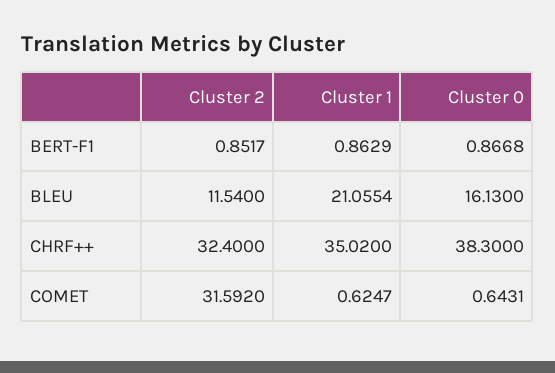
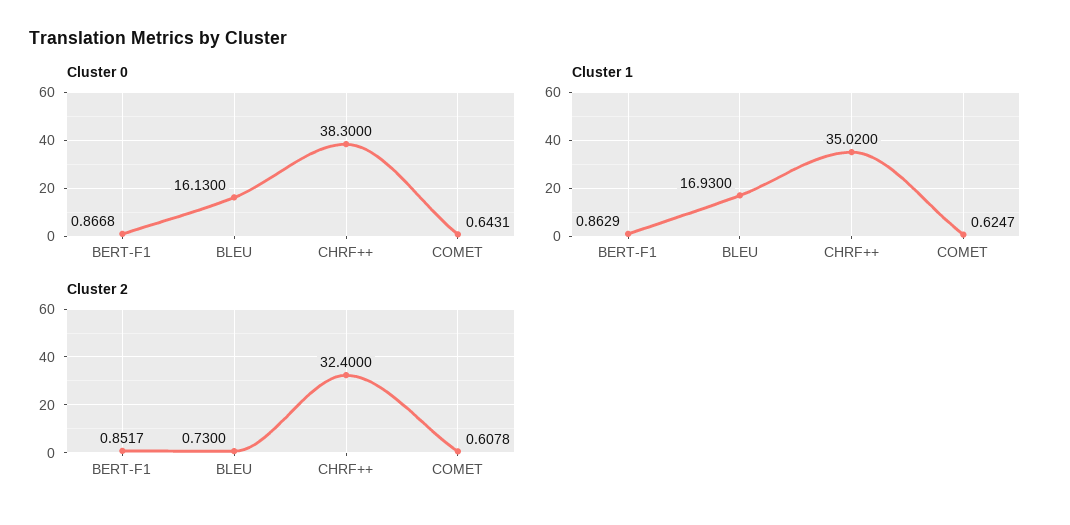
Cluster 2, BLEU: 11.54 -> 0.73
Cluster 1, BLEU: 21.0554 -> 16.93
Cluster 2, COMET: 31.592 -> 0.6078

